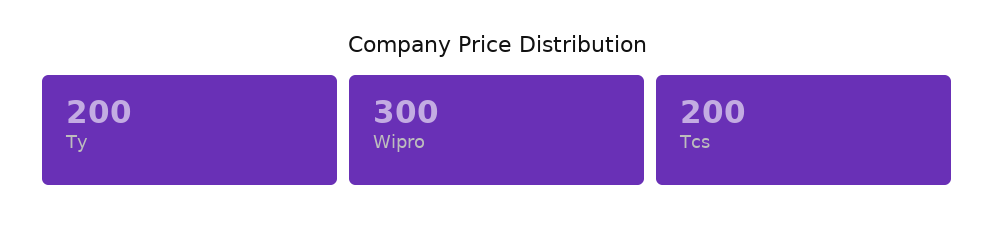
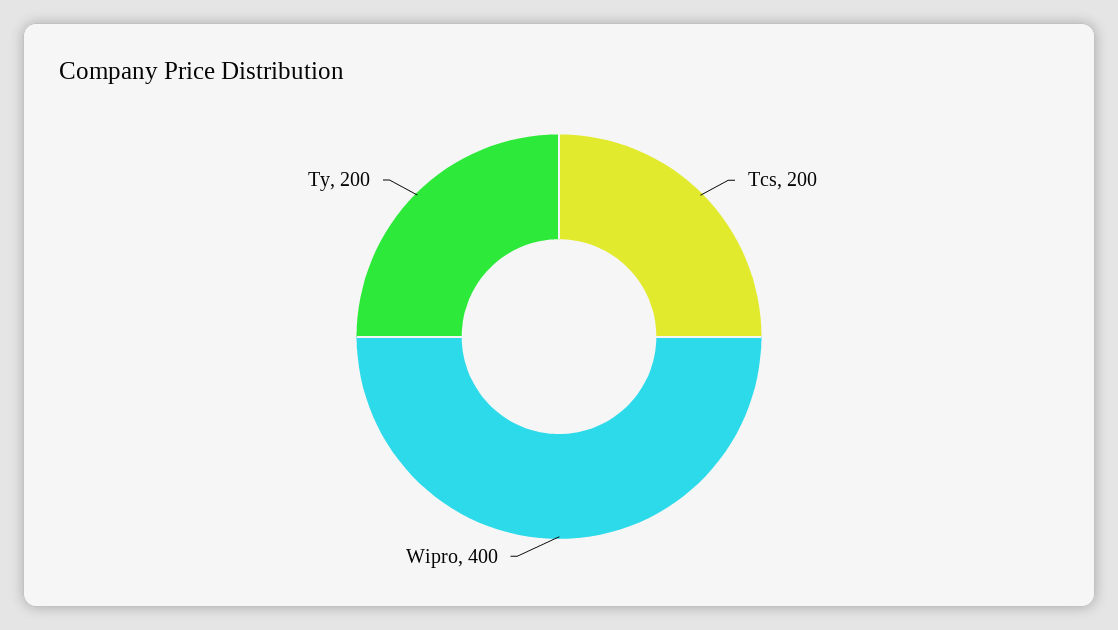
Wipro: 300 -> 400

